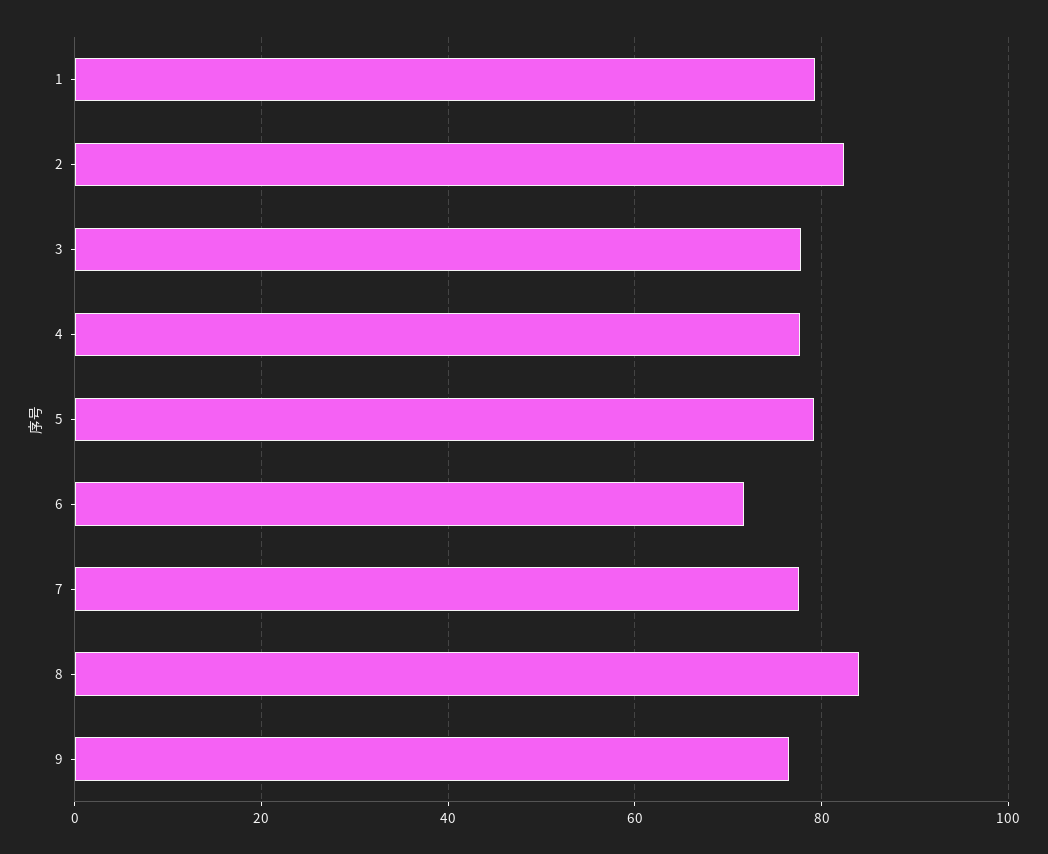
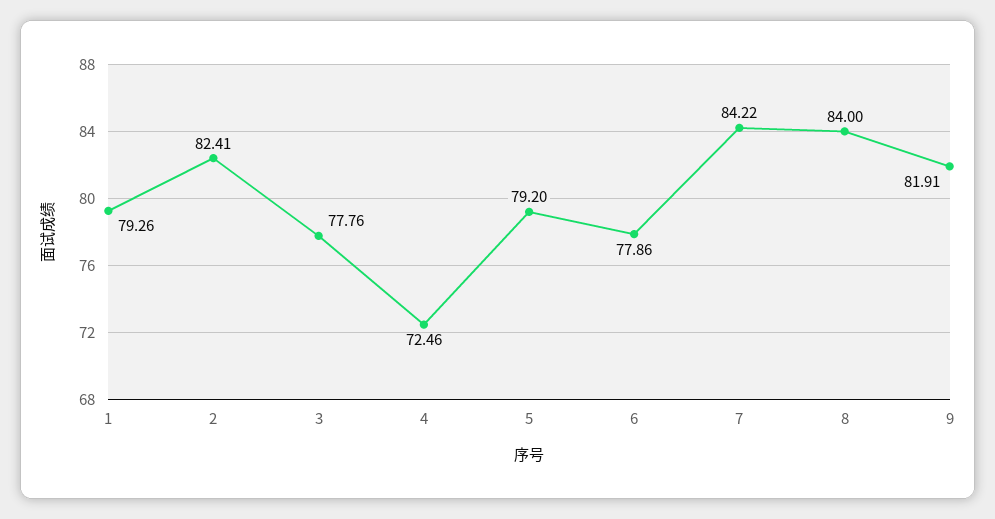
4: 78 -> 72.46
6: 72 -> 77.86
7: 78 -> 84.22
9: 76 -> 81.91

